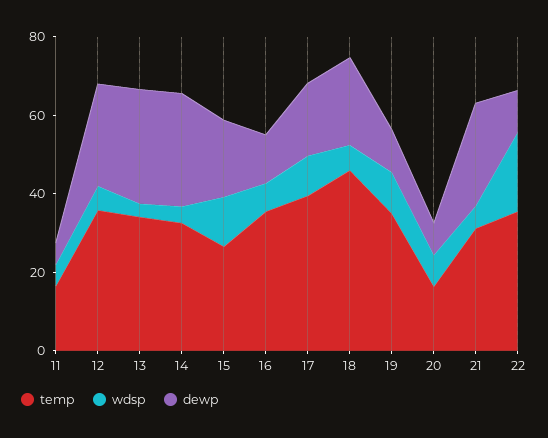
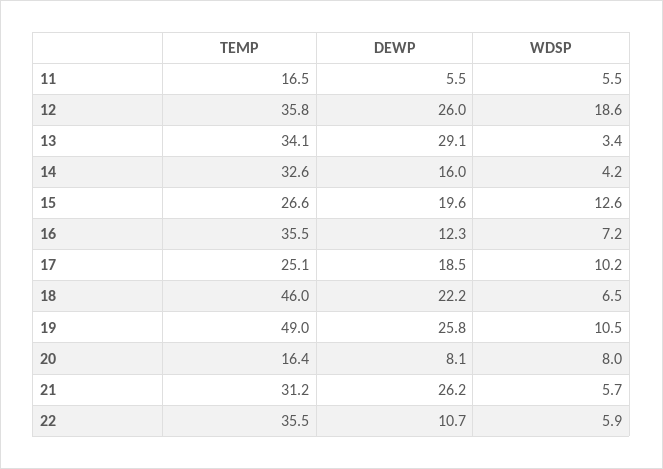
wdsp, 12: 5 -> 18.6
dewp, 14: 30 -> 16
temp, 17: 40 -> 25.1
temp, 19: 35 -> 49
dewp, 19: 10 -> 25.8
wdsp, 22: 20 -> 5.9

